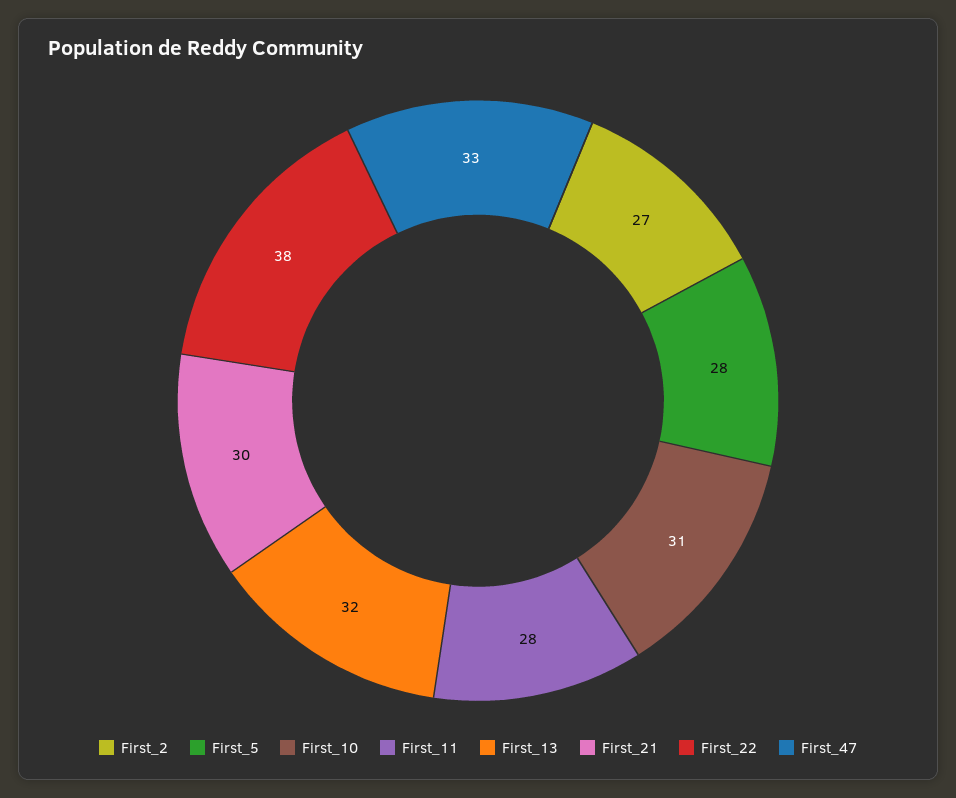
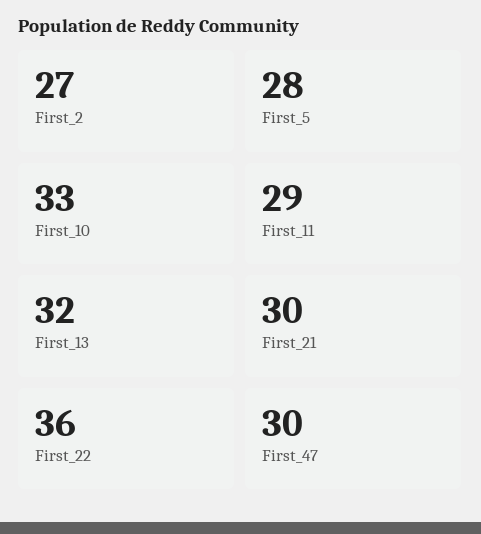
First_10: 31 -> 33
First_11: 28 -> 29
First_22: 38 -> 36
First_47: 33 -> 30

